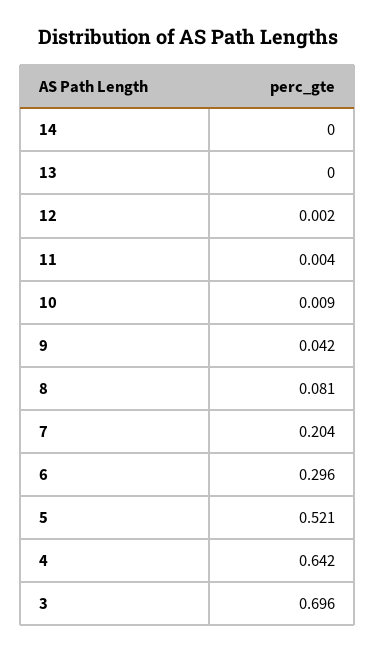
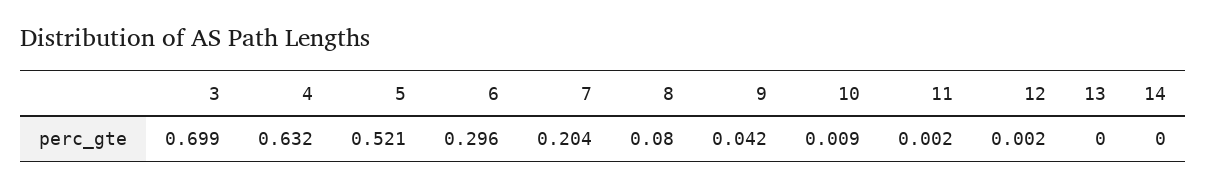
11: 0.004 -> 0.002
8: 0.081 -> 0.08
4: 0.642 -> 0.632
3: 0.696 -> 0.699

